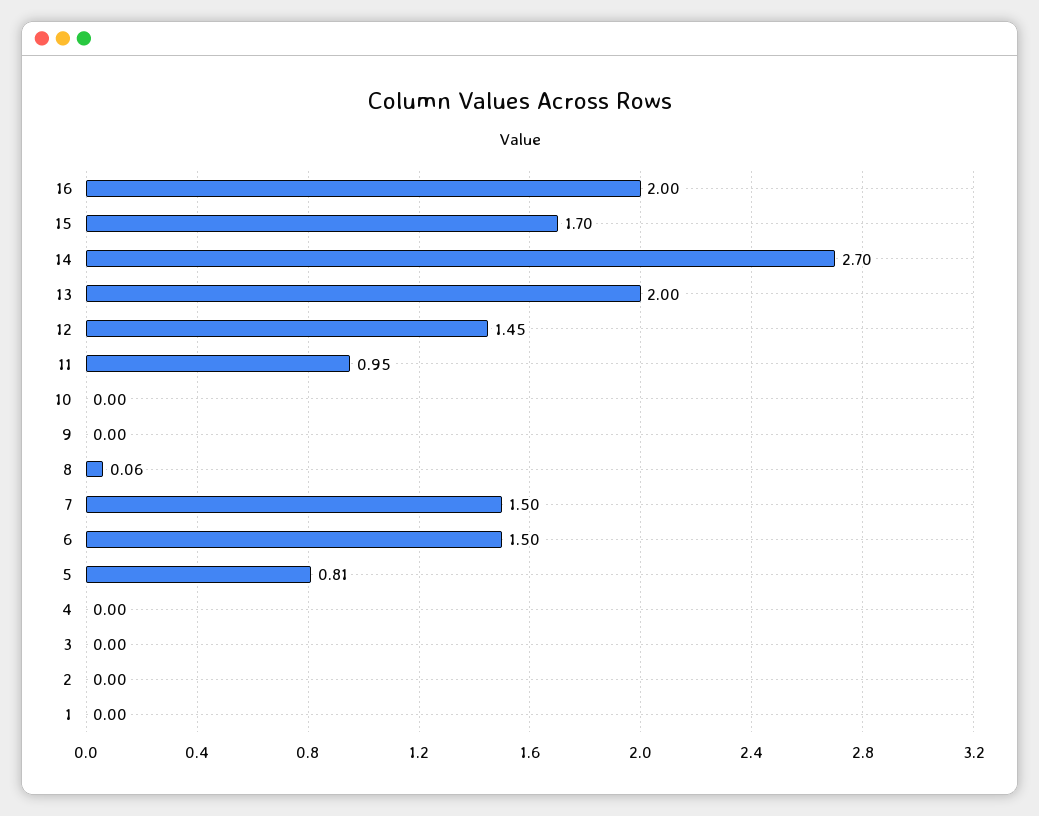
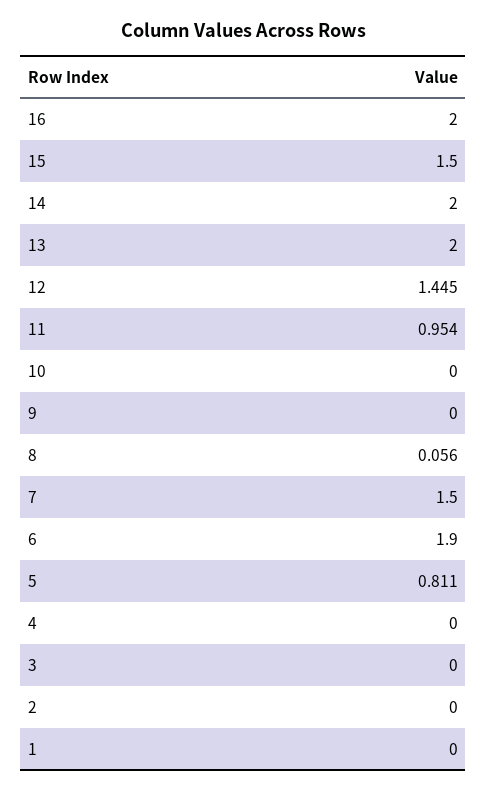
15: 1.7 -> 1.5
14: 2.7 -> 2
6: 1.5 -> 1.9

